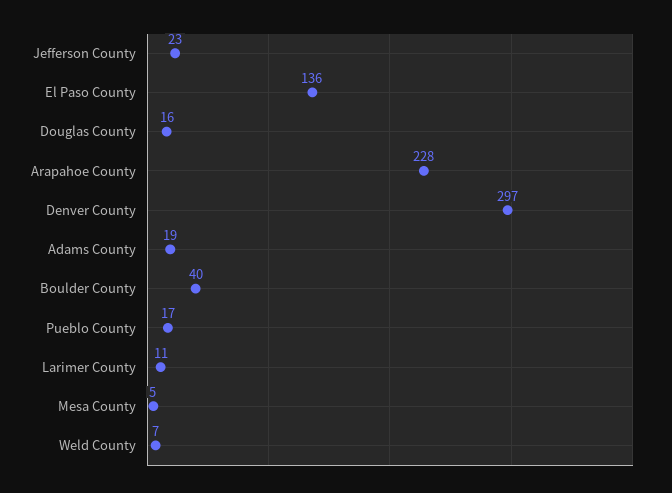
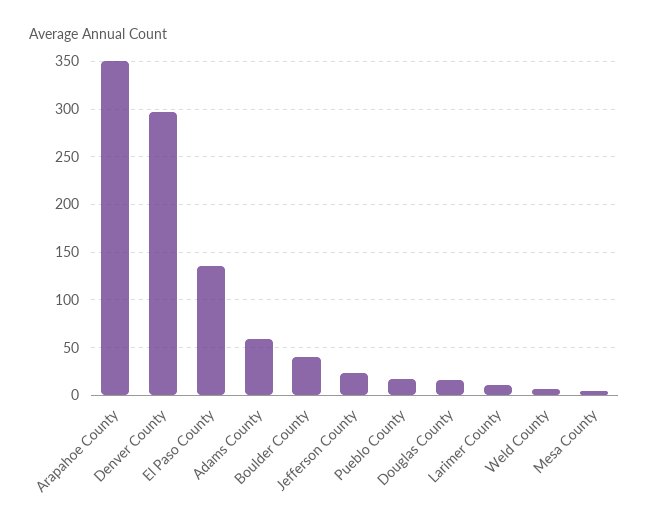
Arapahoe County: 228 -> 350
Adams County: 19 -> 60

